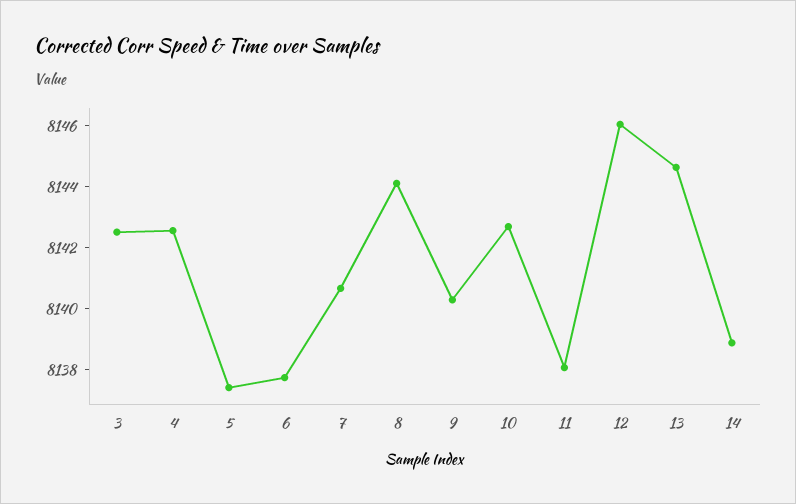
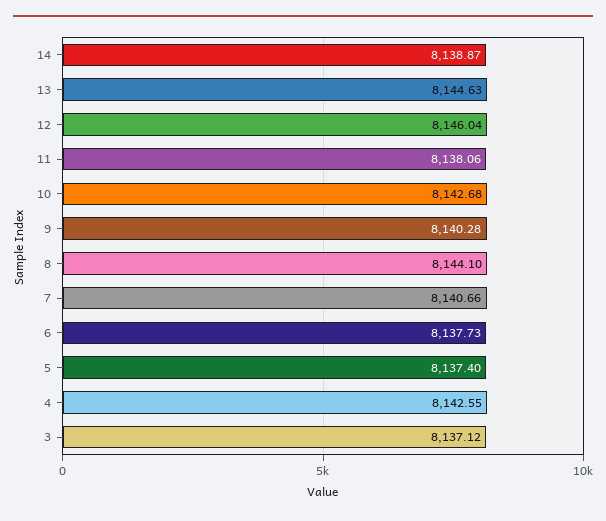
3: 8142.5 -> 8137.12

